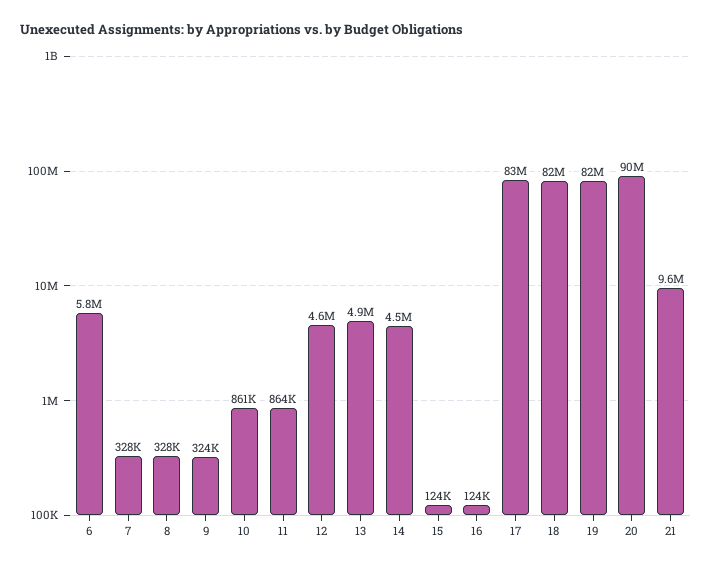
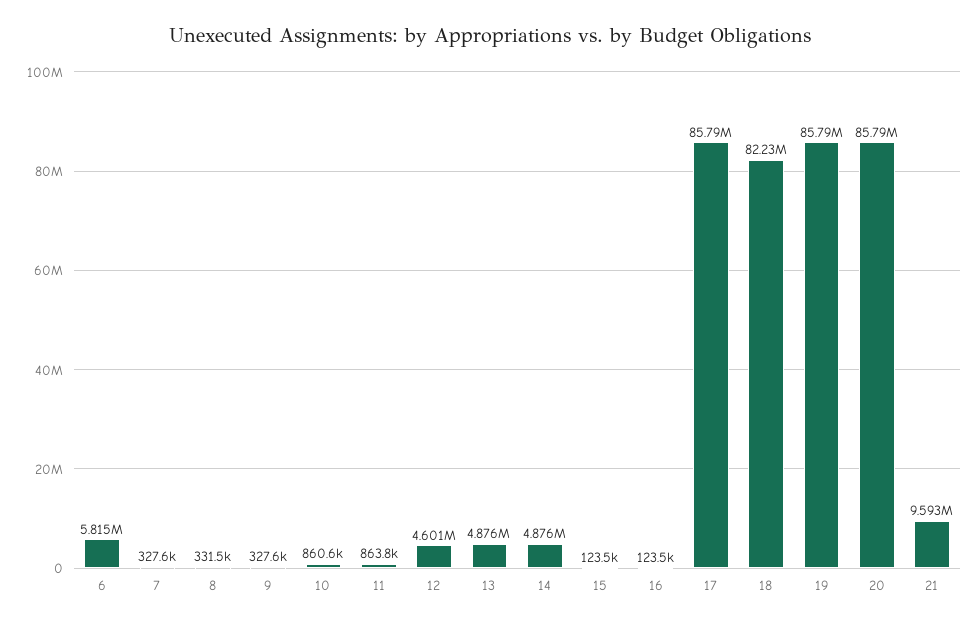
8: 328000 -> 331500
9: 324000 -> 327600
14: 4500000 -> 4876000
17: 83000000 -> 85790000
19: 82000000 -> 85790000
20: 90000000 -> 85790000

